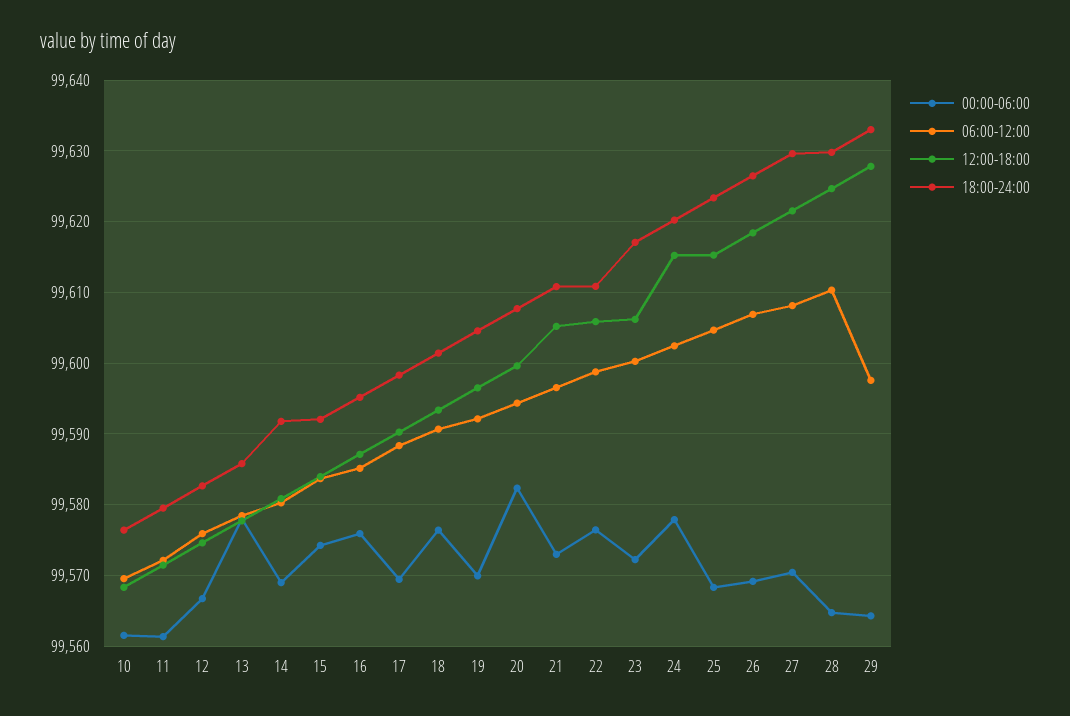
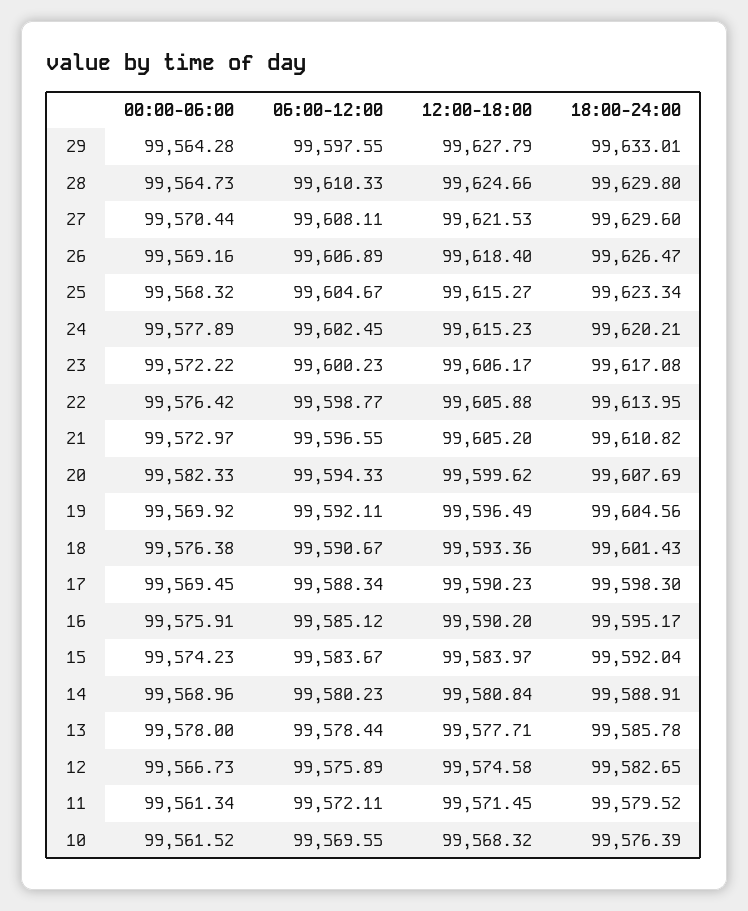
18:00-24:00, 14: 99592 -> 99588.91
12:00-18:00, 16: 99587 -> 99590.2
18:00-24:00, 22: 99611 -> 99613.95

